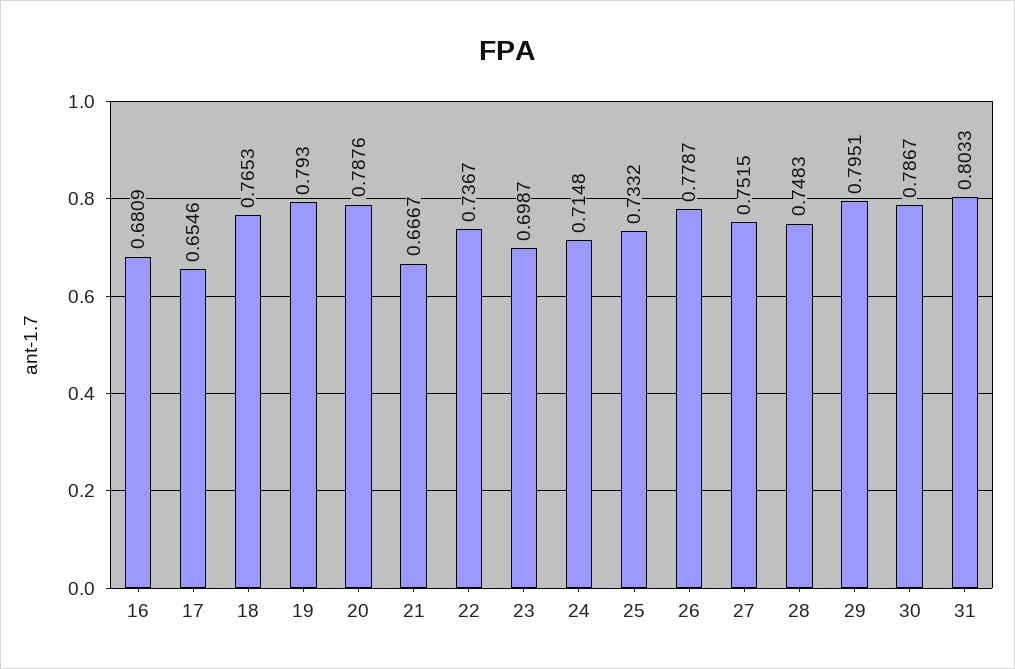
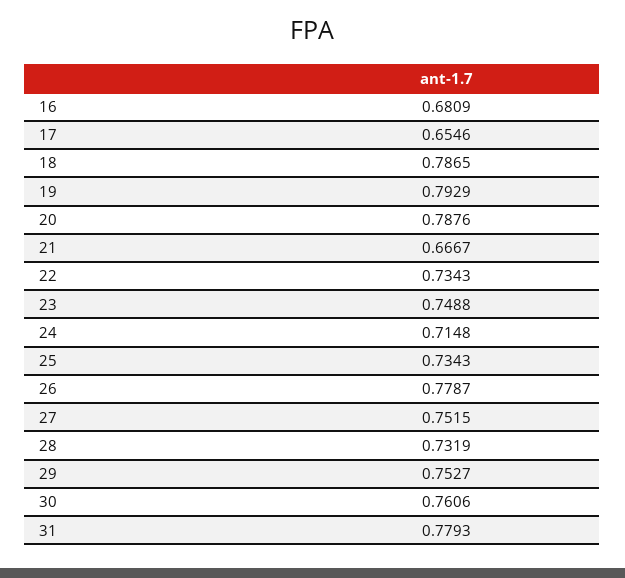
18: 0.7653 -> 0.7865
19: 0.793 -> 0.7929
22: 0.7367 -> 0.7343
23: 0.6987 -> 0.7488
25: 0.7332 -> 0.7343
28: 0.7483 -> 0.7319
29: 0.7951 -> 0.7527
30: 0.7867 -> 0.7606
31: 0.8033 -> 0.7793

